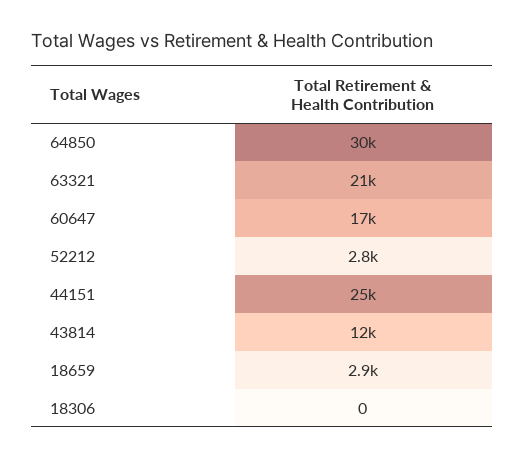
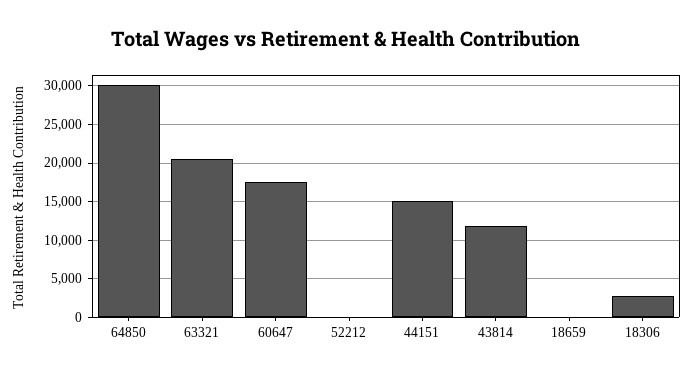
52212: 2800 -> 0
44151: 25000 -> 15000
18659: 2900 -> 0
18306: 0 -> 3000

